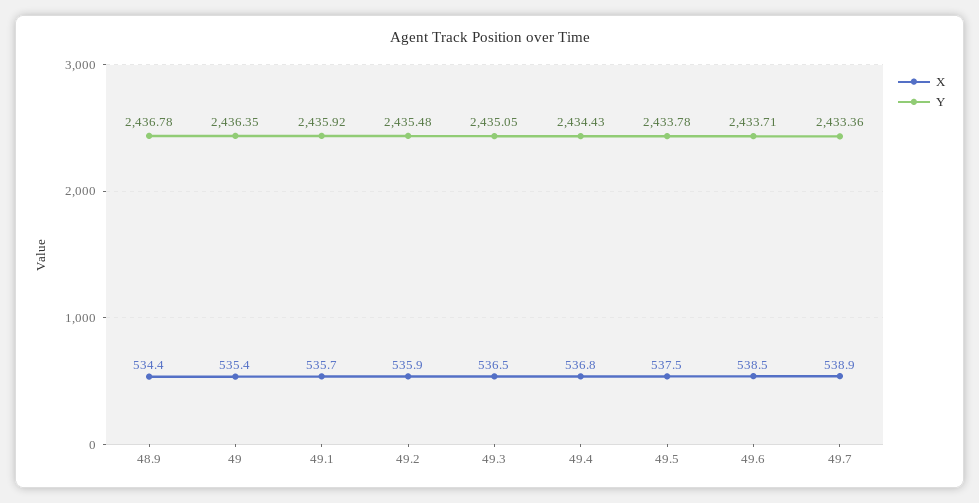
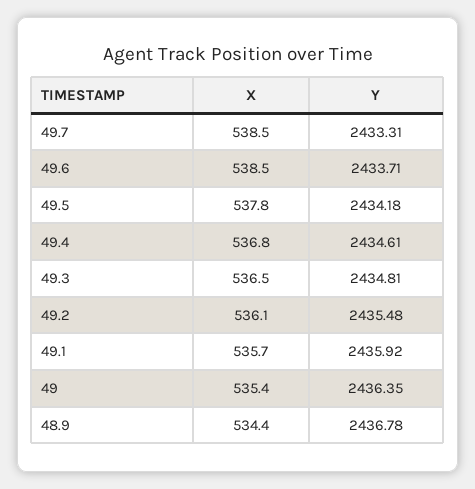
X, 49.2: 535.9 -> 536.1
Y, 49.3: 2435.05 -> 2434.81
Y, 49.4: 2434.43 -> 2434.61
X, 49.5: 537.5 -> 537.8
Y, 49.5: 2433.78 -> 2434.18
X, 49.7: 538.9 -> 538.5
Y, 49.7: 2433.36 -> 2433.31

